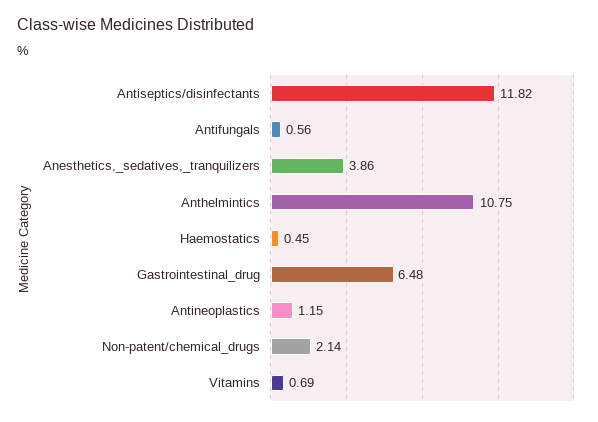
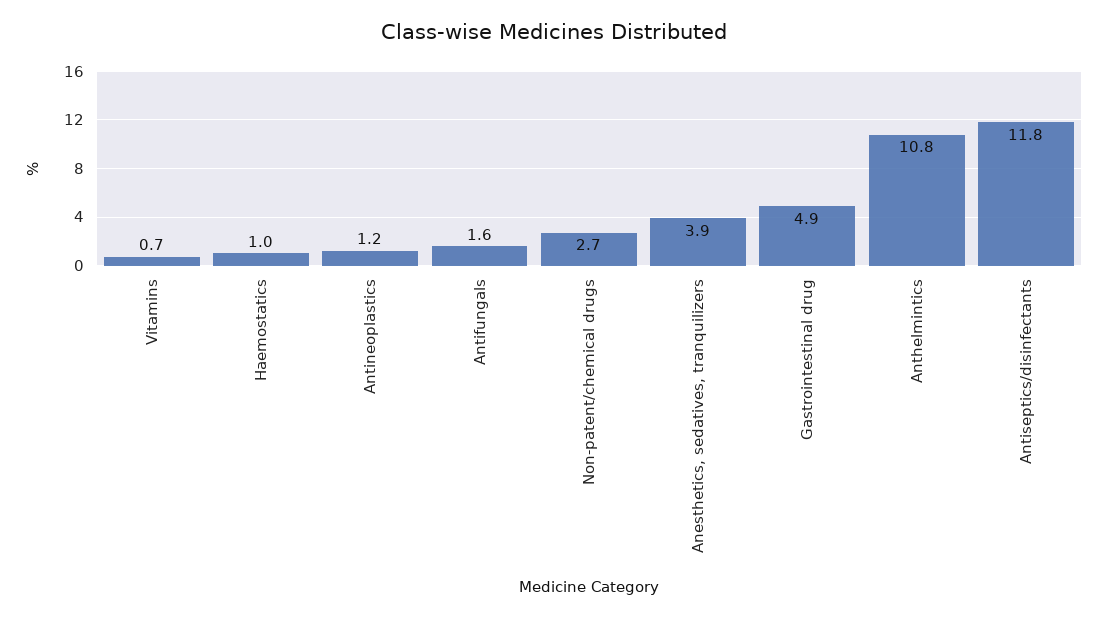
Antifungals: 0.56 -> 1.6
Haemostatics: 0.45 -> 1
Gastrointestinal_drug: 6.48 -> 4.9
Non-patent/chemical_drugs: 2.14 -> 2.7

